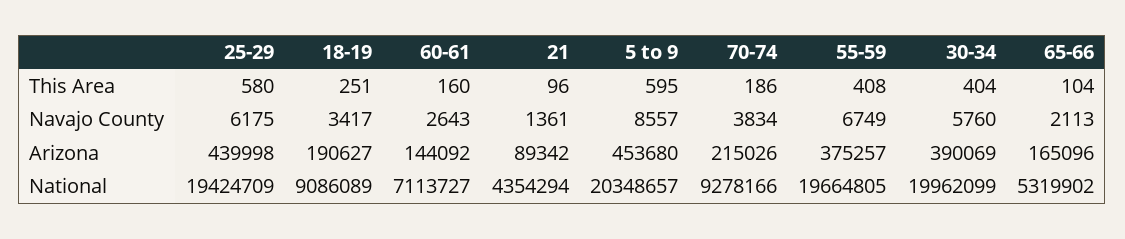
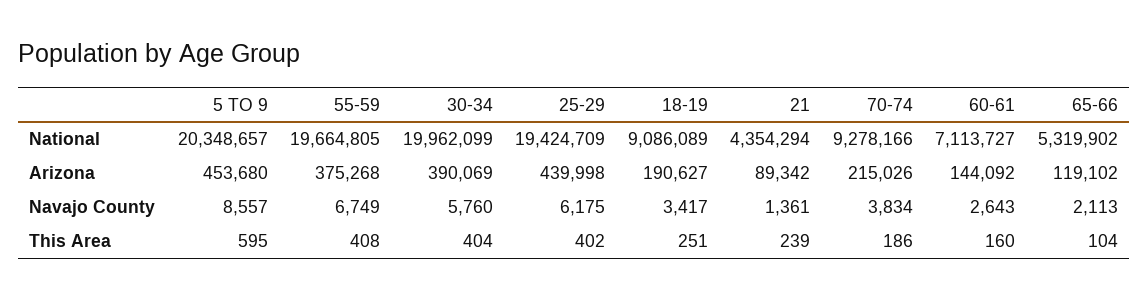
25-29, This Area: 580 -> 402
21, This Area: 96 -> 239
55-59, Arizona: 375257 -> 375268
65-66, Arizona: 165096 -> 119102

